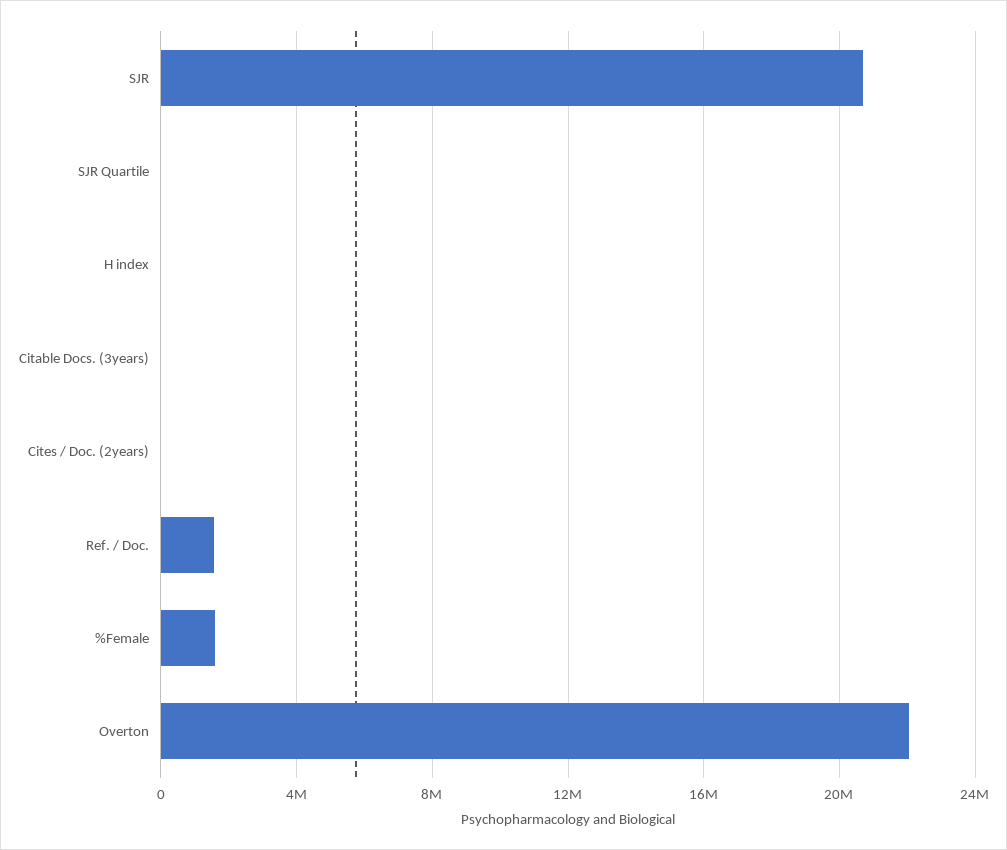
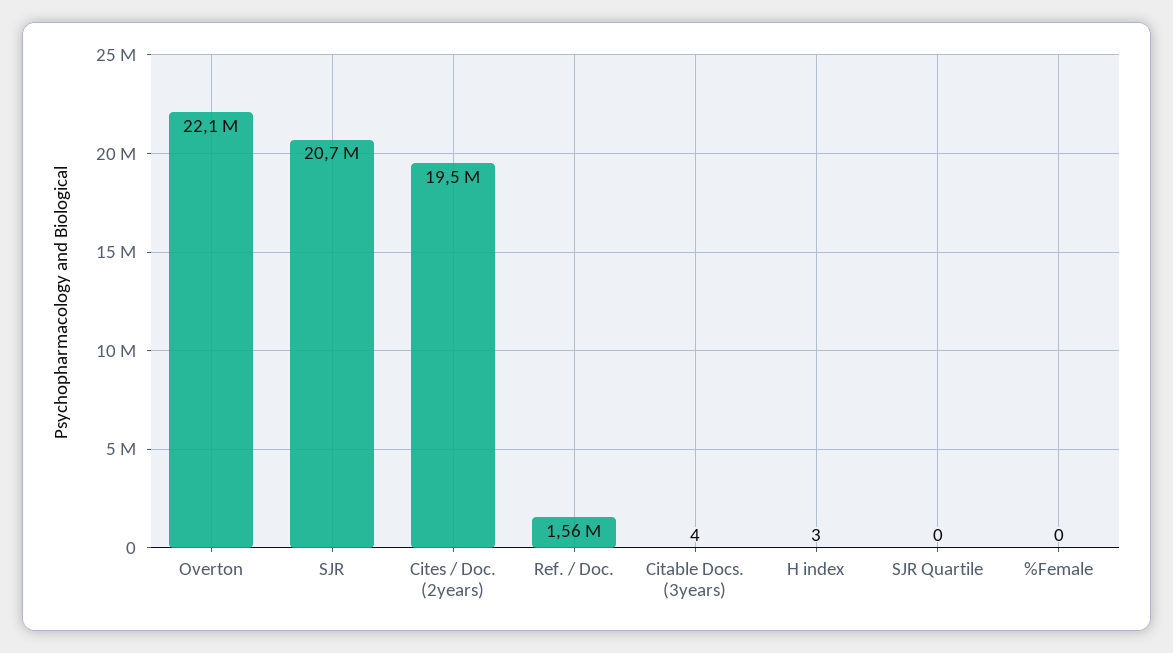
Cites / Doc. (2years): 0 -> 19500000
%Female: 1500000 -> 0

